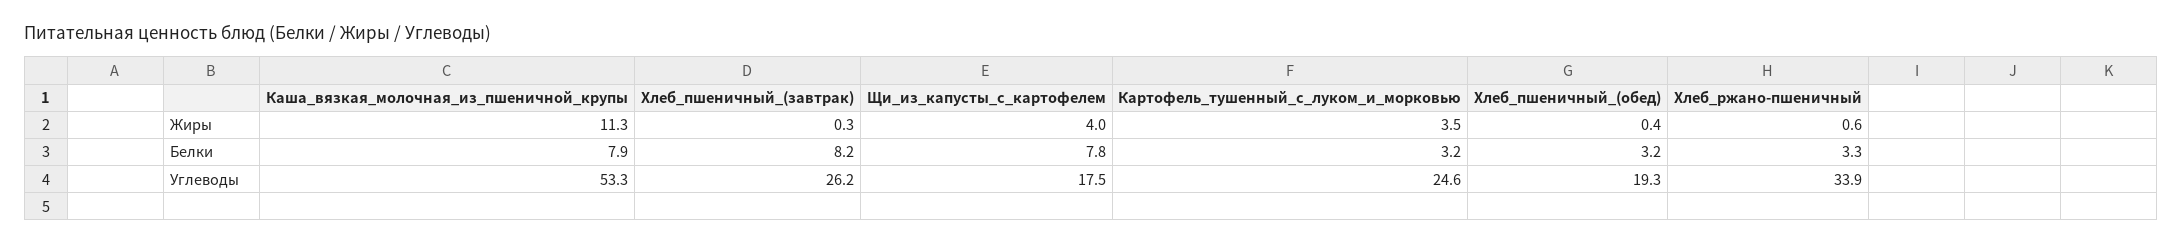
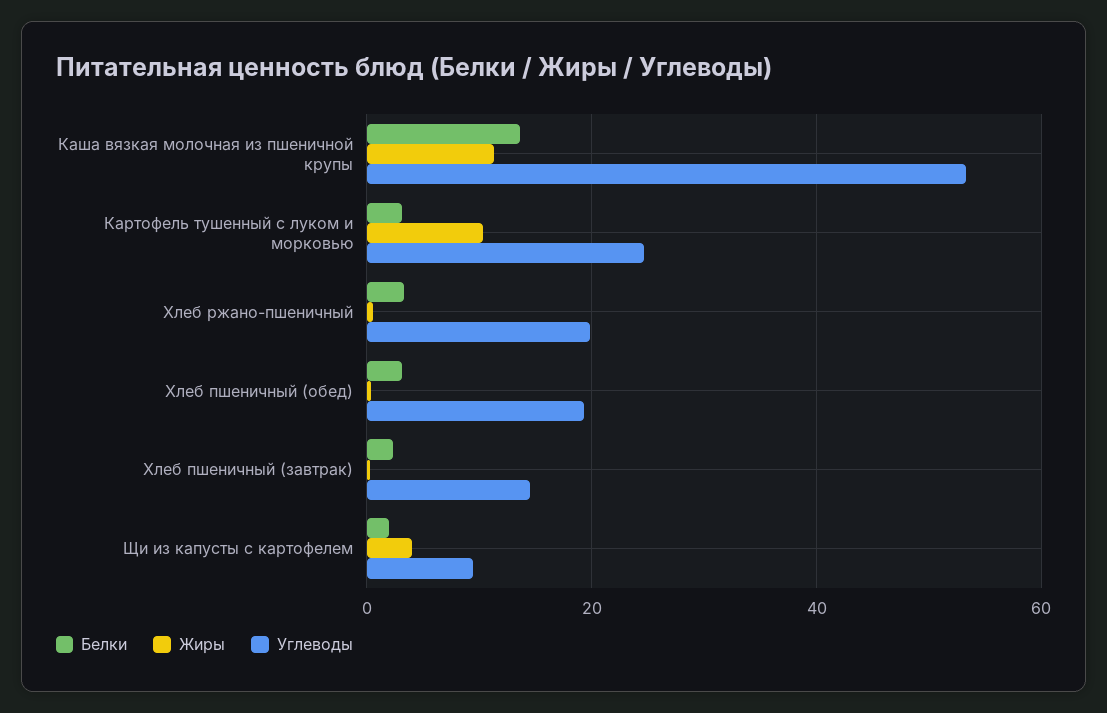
Жиры, Картофель_тушенный_с_луком_и_морковью: 3.5 -> 10
Белки, Каша_вязкая_молочная_из_пшеничной_крупы: 7.9 -> 14
Белки, Хлеб_пшеничный_(завтрак): 8.2 -> 2
Белки, Щи_из_капусты_с_картофелем: 7.8 -> 2
Углеводы, Хлеб_пшеничный_(завтрак): 26.2 -> 14
Углеводы, Щи_из_капусты_с_картофелем: 17.5 -> 10
Углеводы, Хлеб_ржано-пшеничный: 33.9 -> 20

